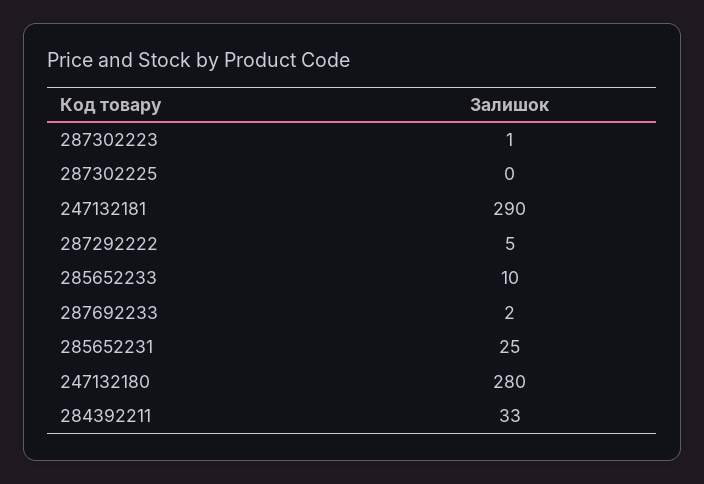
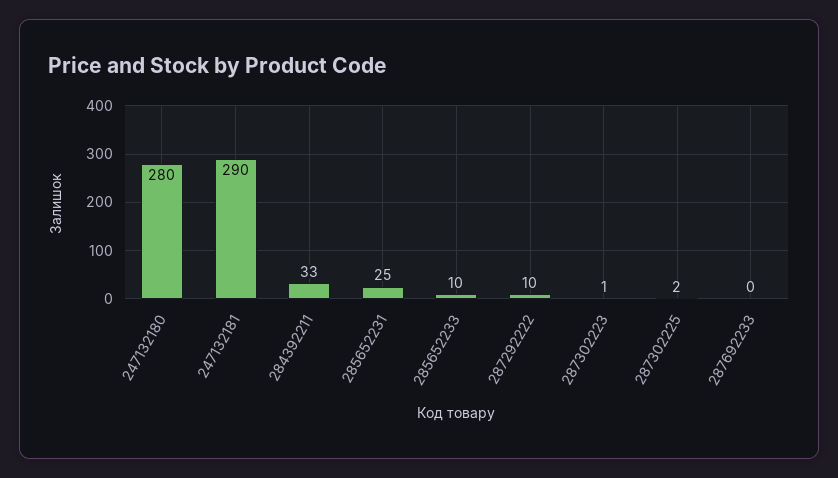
287302225: 0 -> 2
287292222: 5 -> 10
287692233: 2 -> 0

